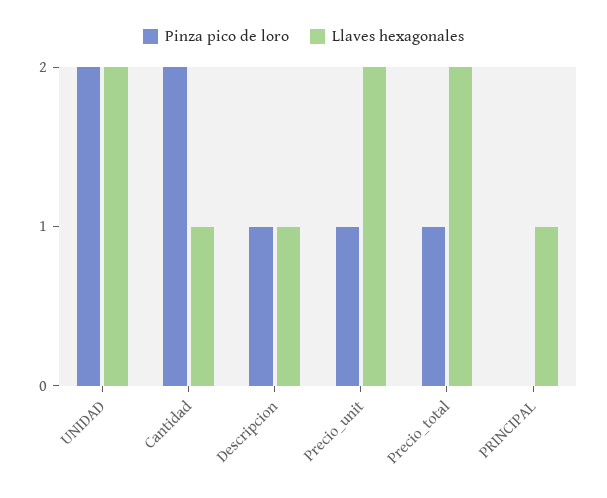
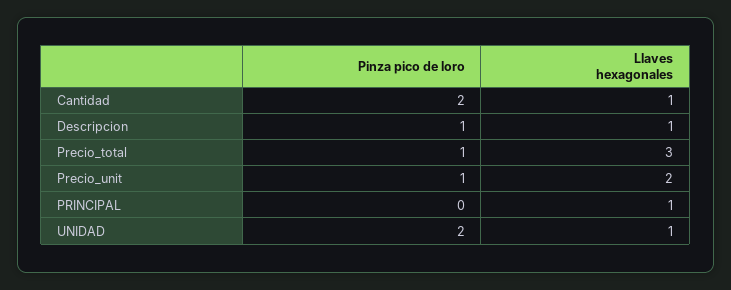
Llaves hexagonales, UNIDAD: 2 -> 1
Llaves hexagonales, Precio_total: 2 -> 3

